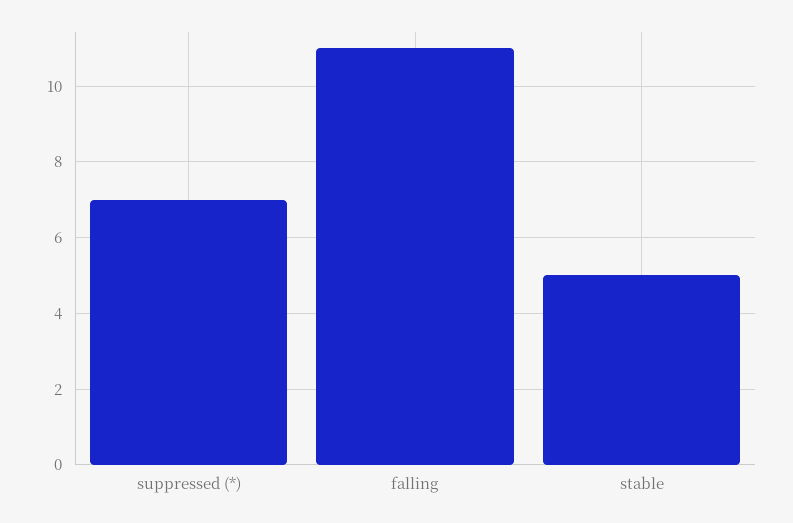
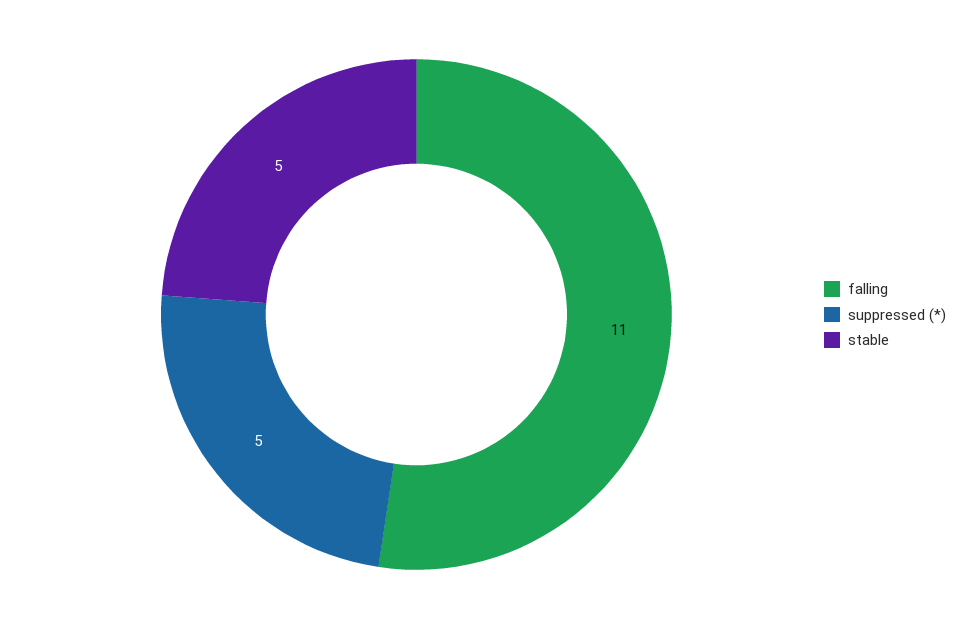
suppressed (*): 7 -> 5

